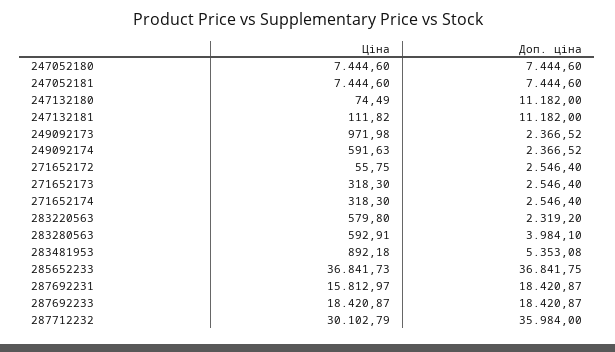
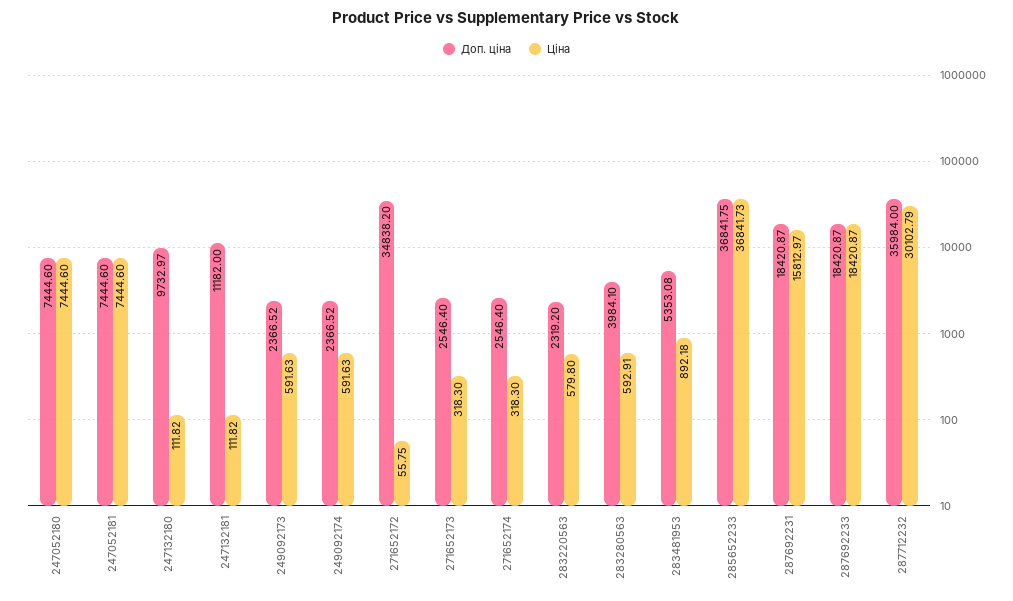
Ціна, 247132180: 74.49 -> 111.82
Доп. ціна, 247132180: 11182 -> 9732.97
Ціна, 249092173: 971.98 -> 591.63
Доп. ціна, 271652172: 2546.4 -> 34838.2

